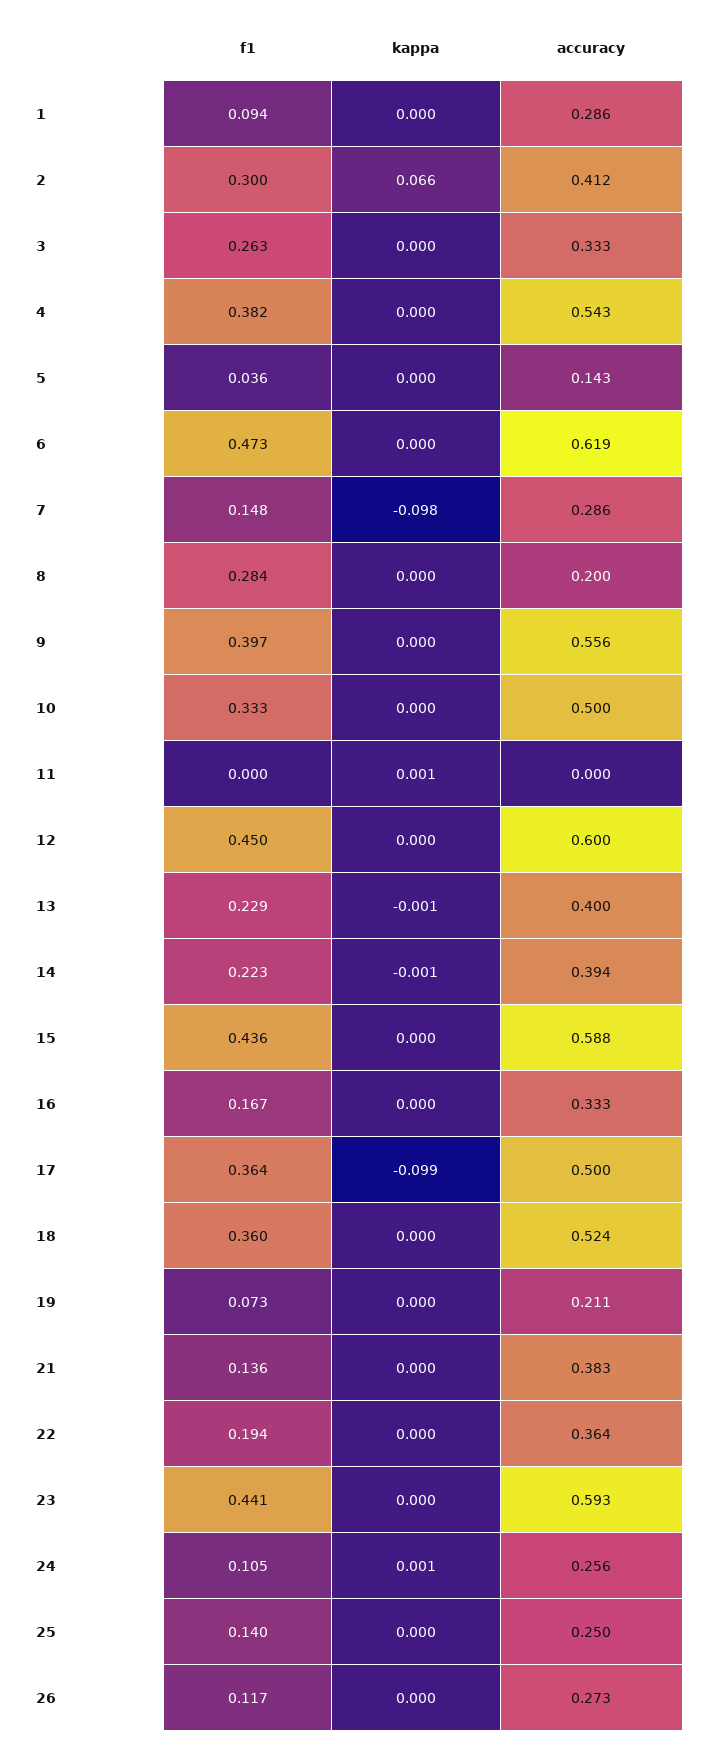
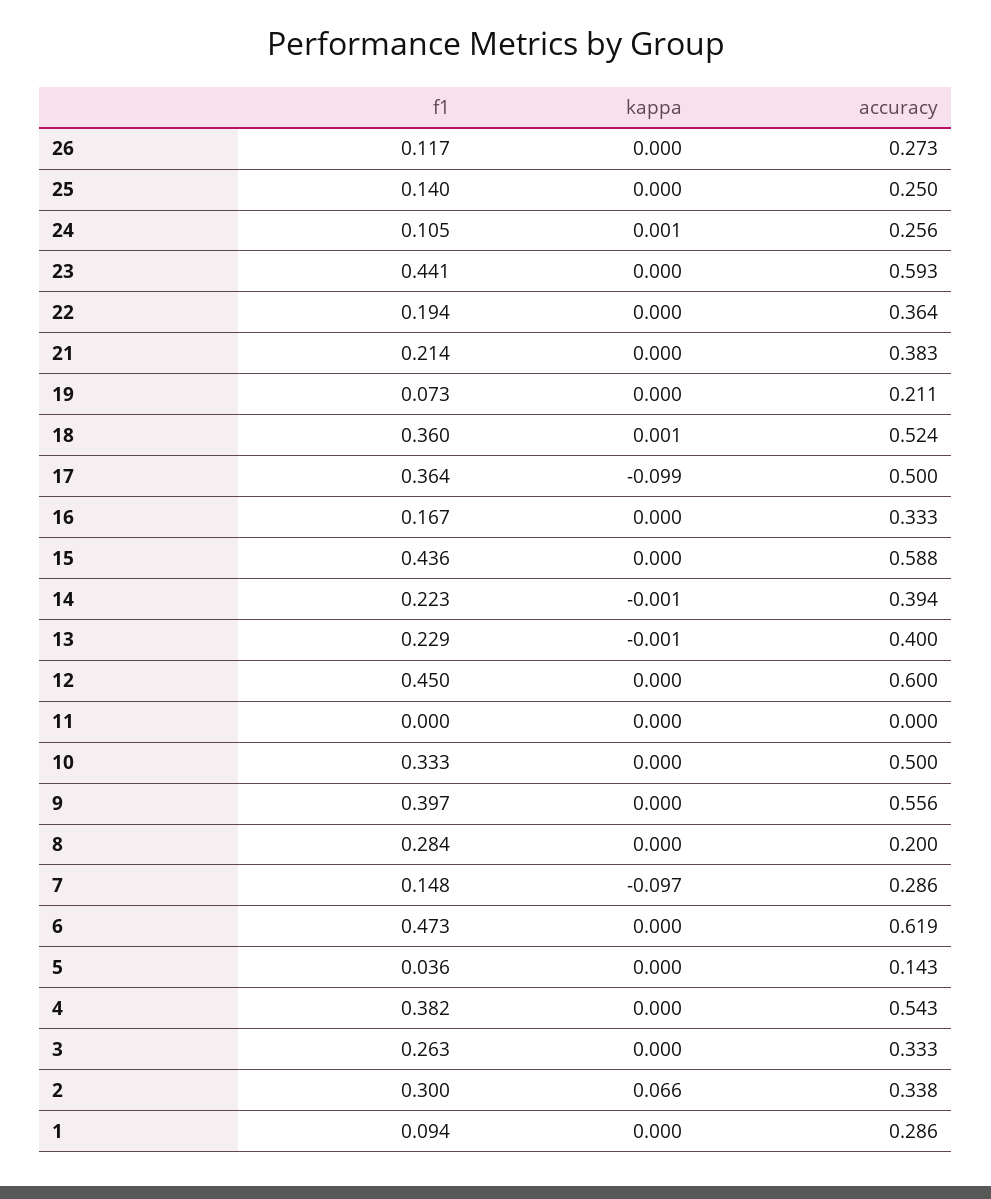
accuracy, 2: 0.412 -> 0.338
kappa, 7: -0.098 -> -0.097
kappa, 11: 0.001 -> 0
kappa, 18: 0 -> 0.001
f1, 21: 0.136 -> 0.214

